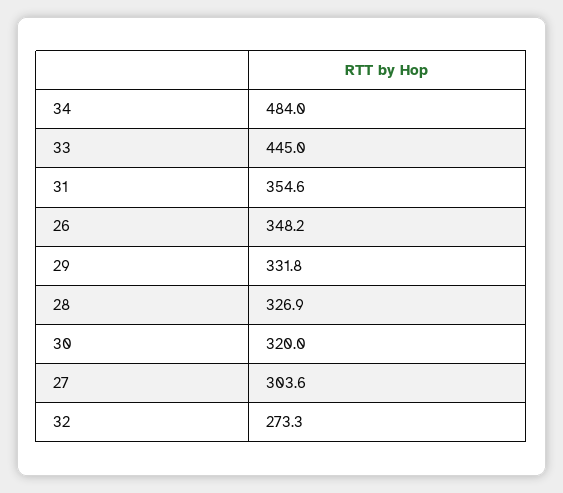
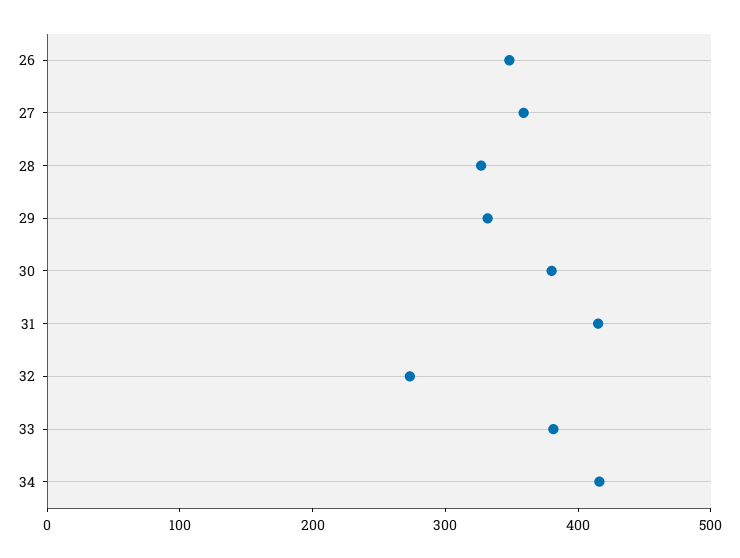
34: 484 -> 420
33: 445 -> 380
31: 354.6 -> 420
30: 320 -> 380
27: 303.6 -> 360

